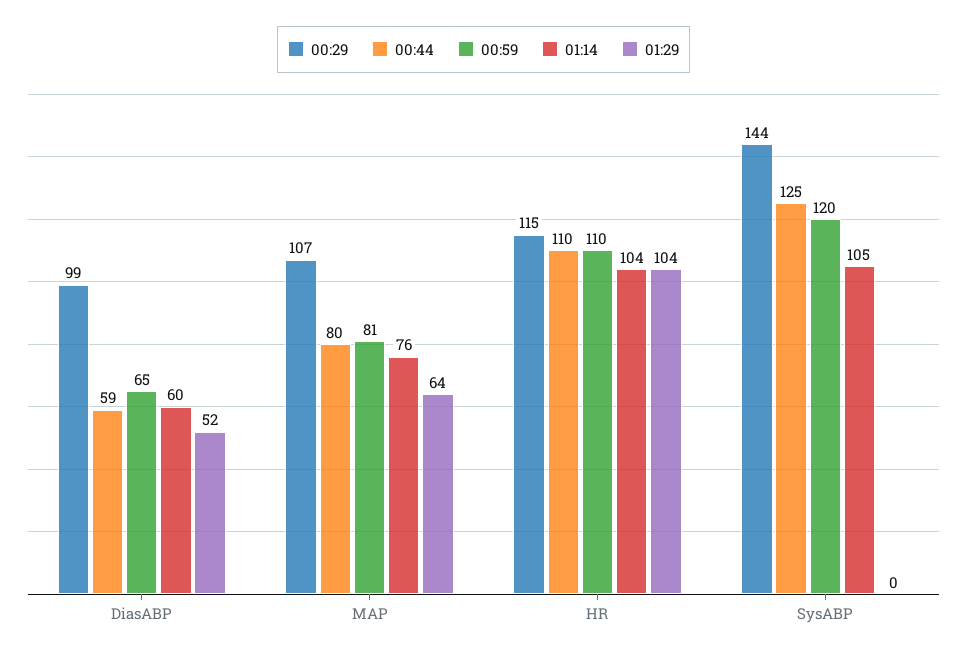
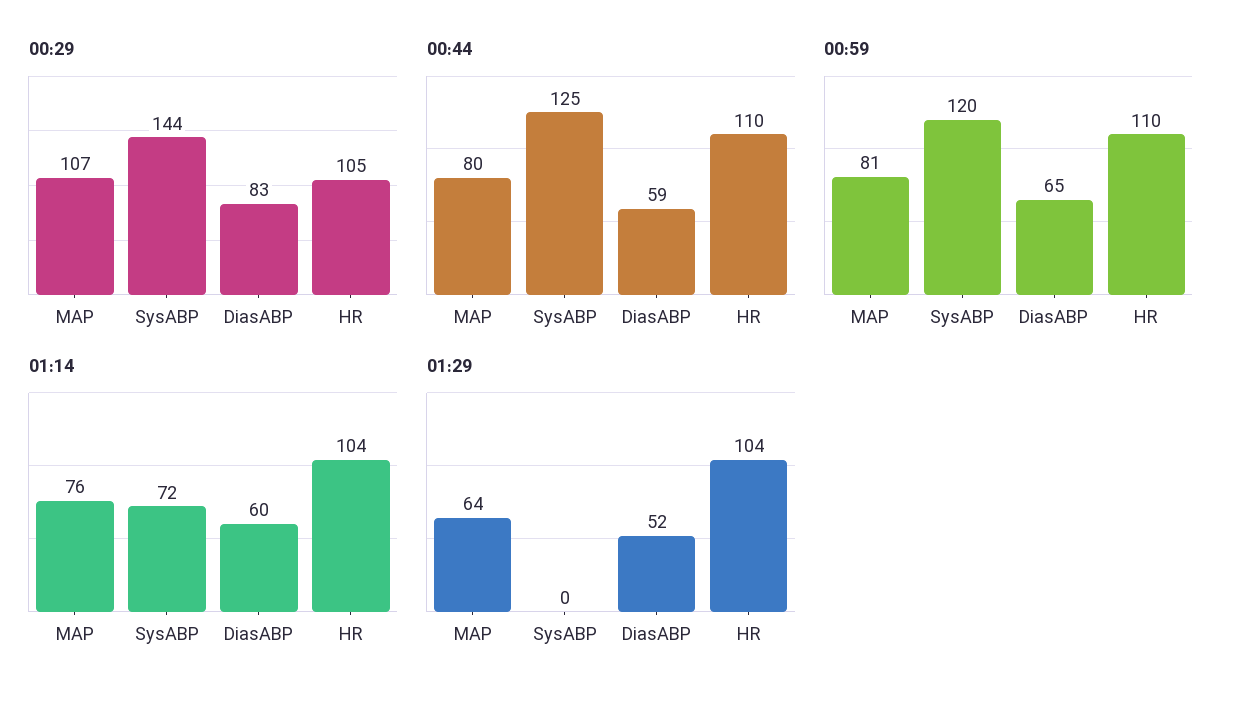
00:29, DiasABP: 99 -> 83
00:29, HR: 115 -> 105
01:14, SysABP: 105 -> 72

